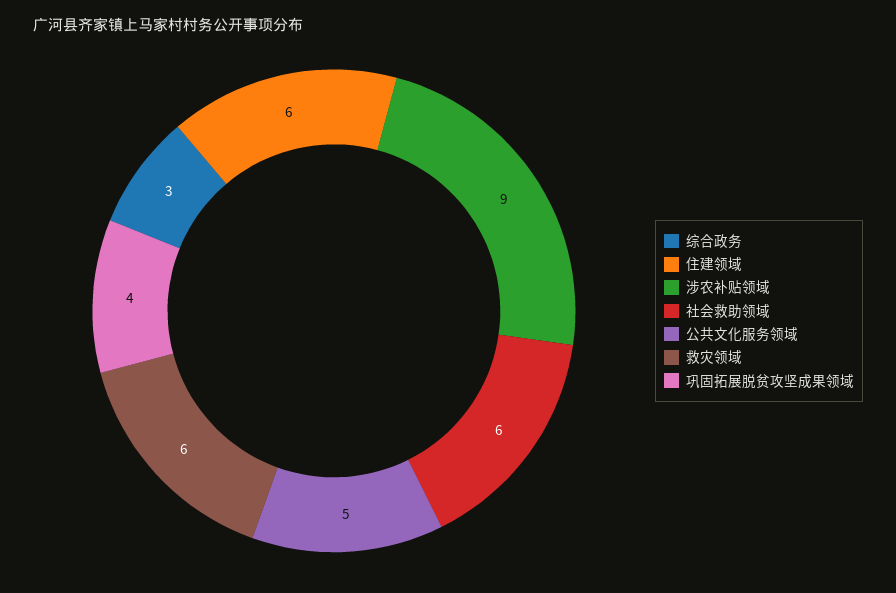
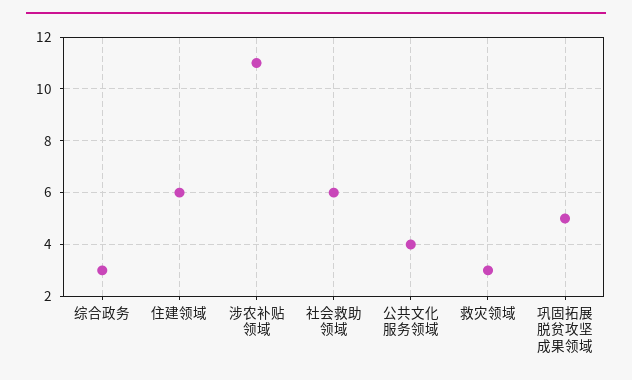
涉农补贴领域: 9 -> 11
公共文化服务领域: 5 -> 4
救灾领域: 6 -> 3
巩固拓展脱贫攻坚成果领域: 4 -> 5

